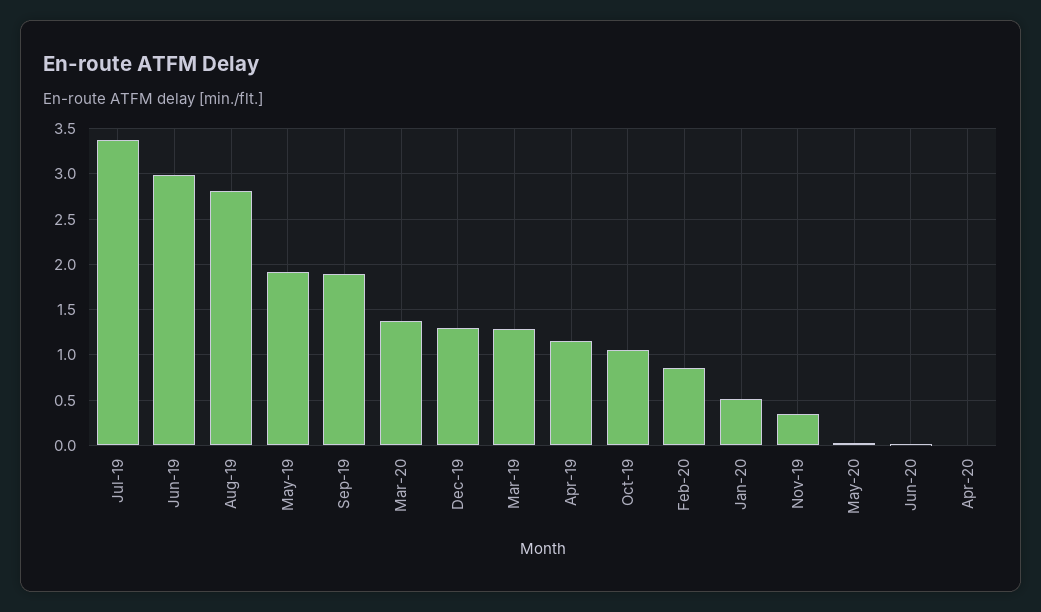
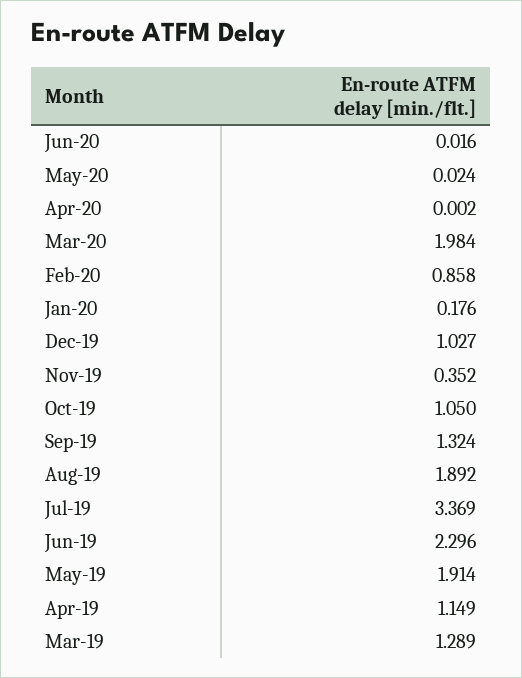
Jun-19: 3 -> 2.296
Aug-19: 2.8 -> 1.892
Sep-19: 1.9 -> 1.324
Mar-20: 1.4 -> 1.984
Dec-19: 1.3 -> 1.027
Jan-20: 0.5 -> 0.176

